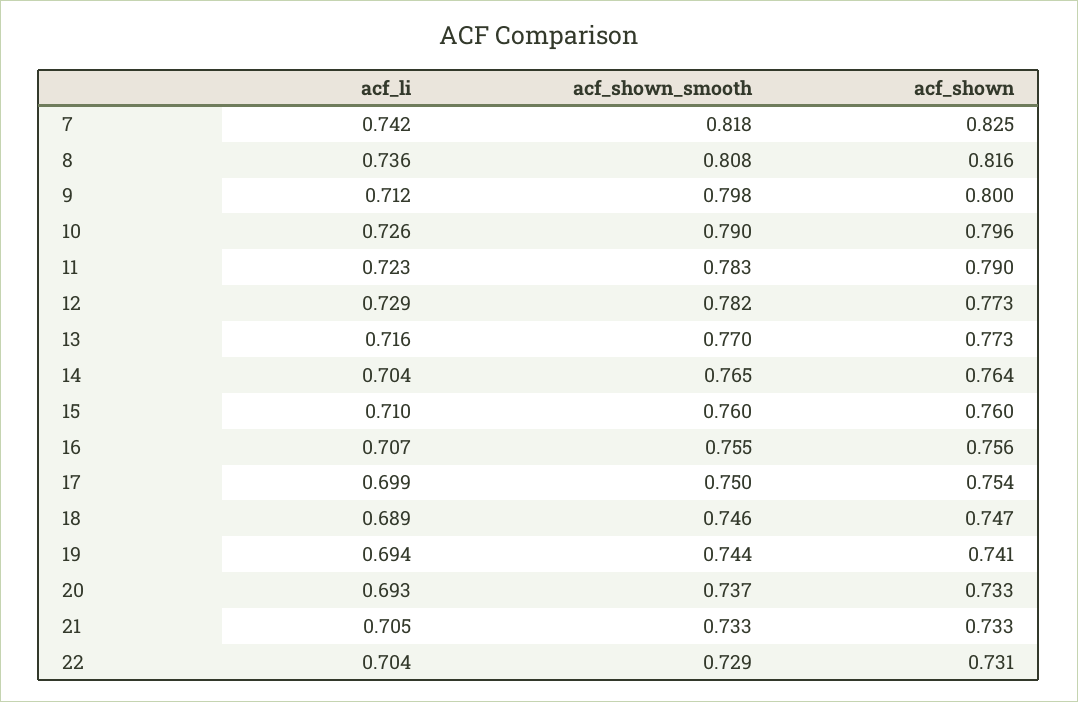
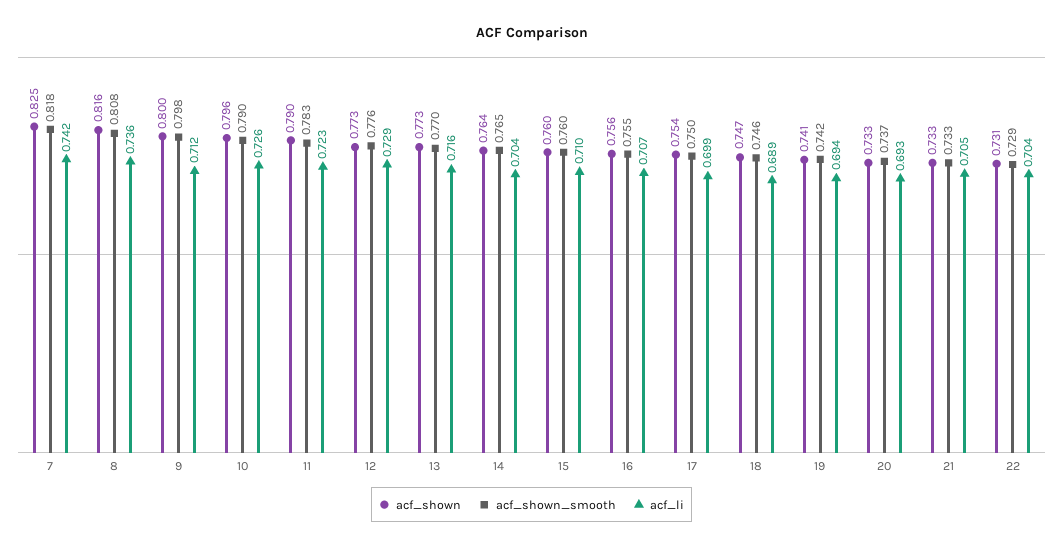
acf_shown_smooth, 12: 0.782 -> 0.776
acf_shown_smooth, 19: 0.744 -> 0.742

